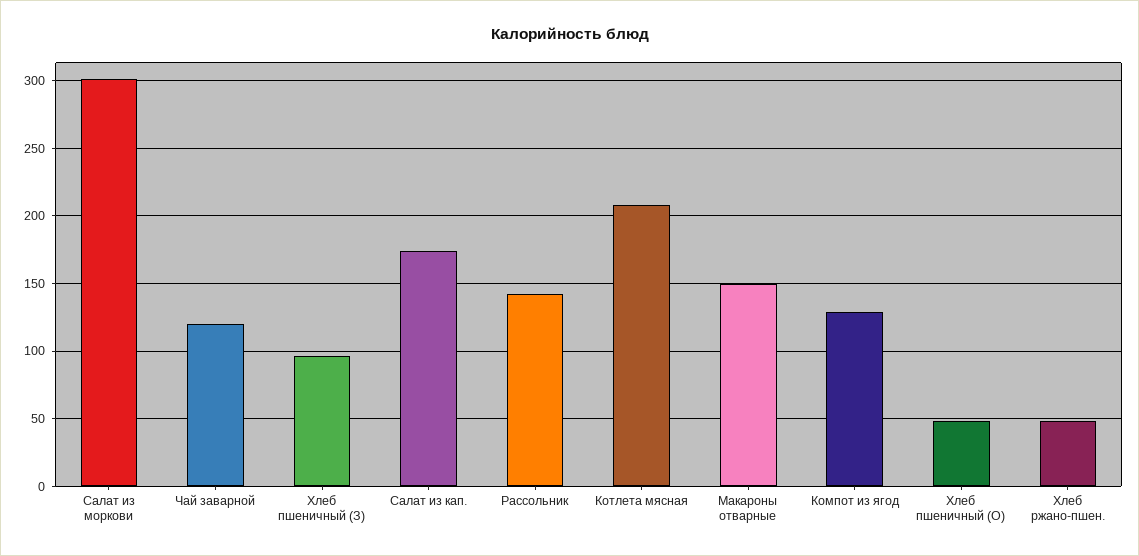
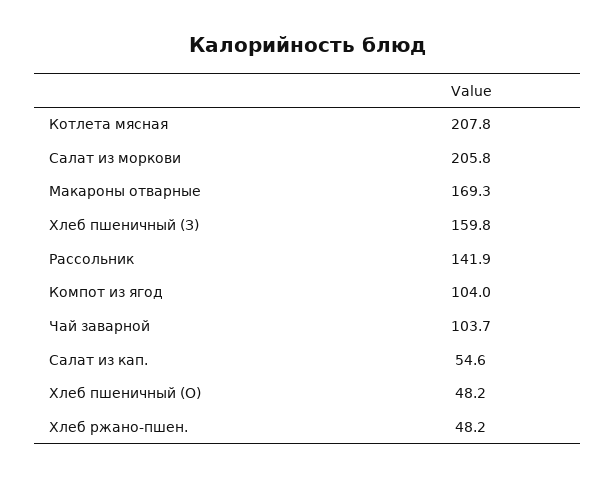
Салат из моркови: 300 -> 205.8
Чай заварной: 120 -> 103.7
Хлеб пшеничный (З): 95 -> 159.8
Салат из кап.: 175 -> 54.6
Макароны отварные: 150 -> 169.3
Компот из ягод: 130 -> 104

